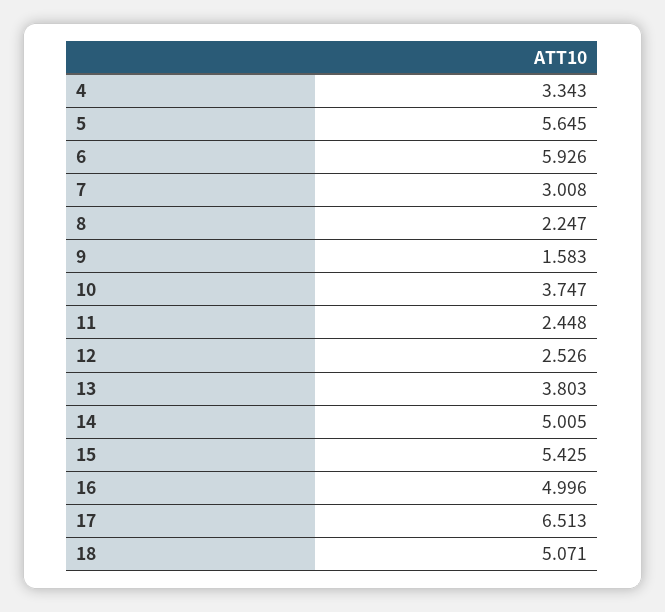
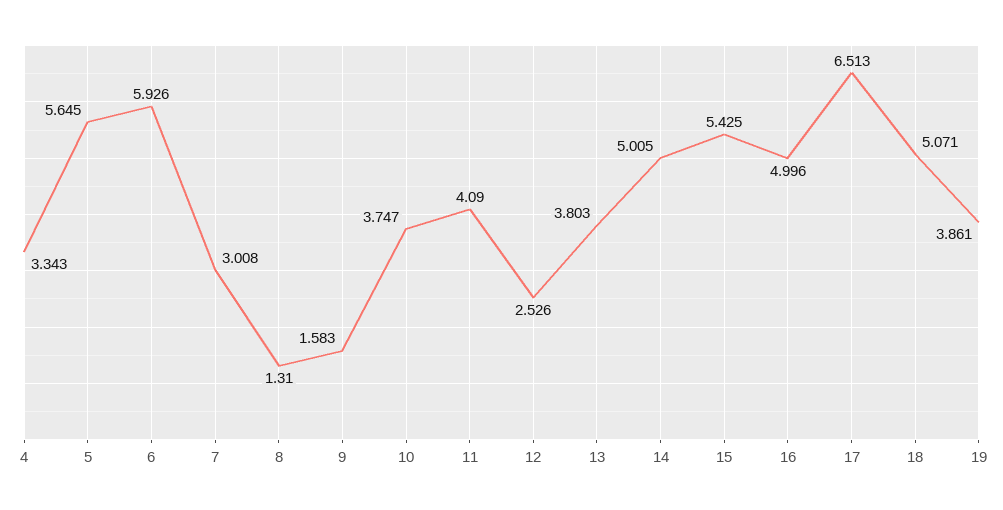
8: 2.247 -> 1.31
11: 2.448 -> 4.09
19: none -> 3.861

